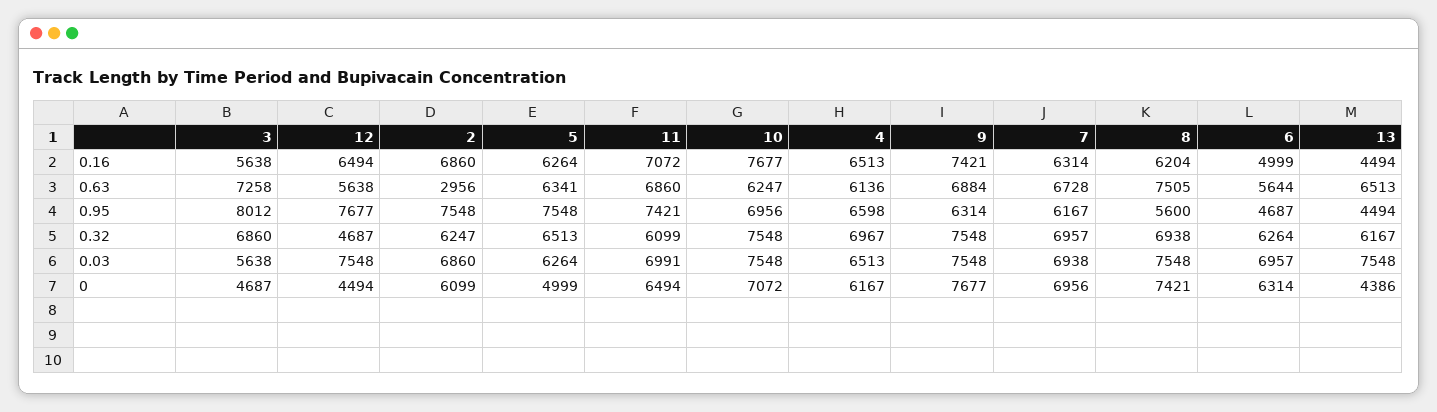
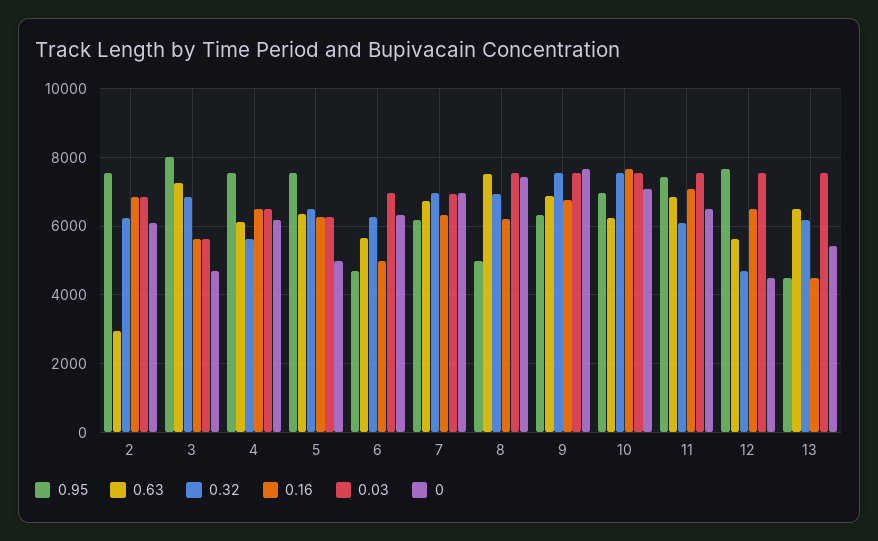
0.16, 9: 7421 -> 6800
0.95, 4: 6598 -> 7600
0.95, 8: 5600 -> 5000
0.32, 4: 6967 -> 5600
0.03, 11: 6991 -> 7600
0, 13: 4386 -> 5400

